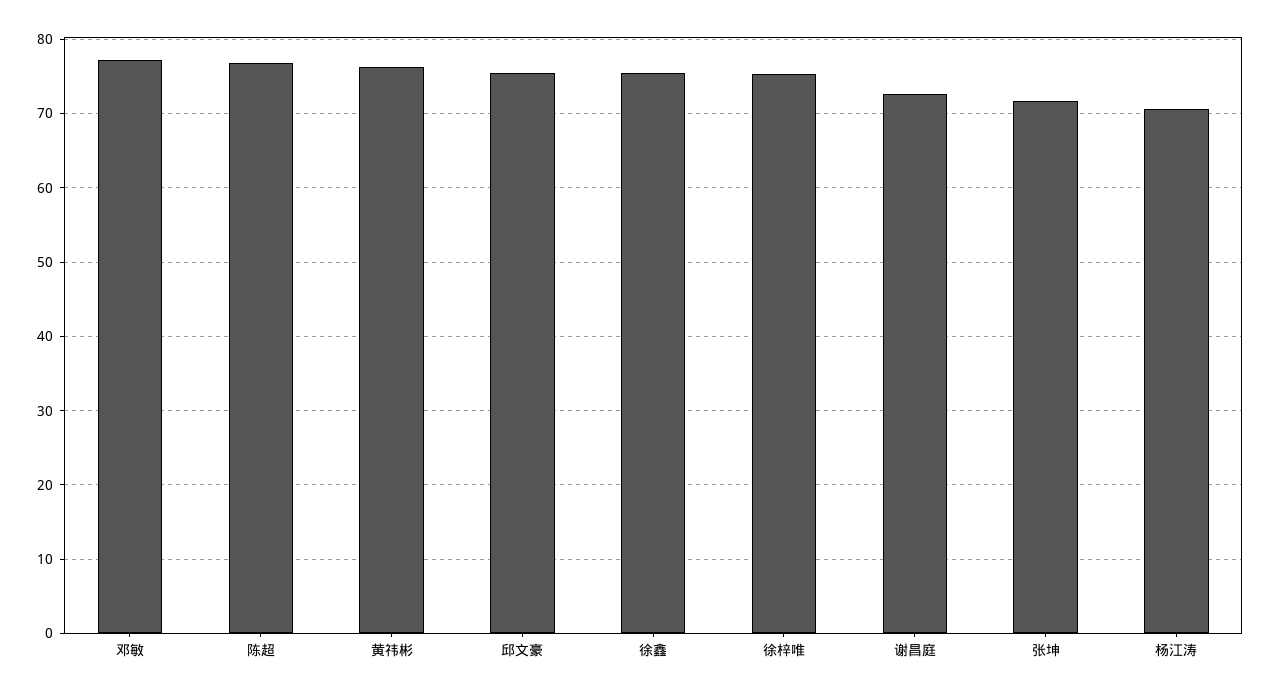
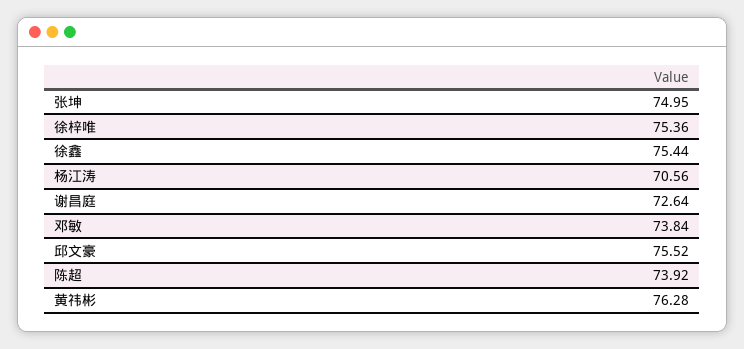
邓敏: 77 -> 73.84
陈超: 77 -> 73.92
张坤: 72 -> 74.95

